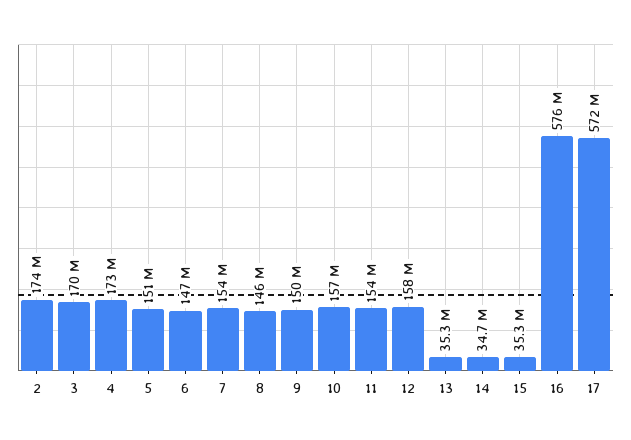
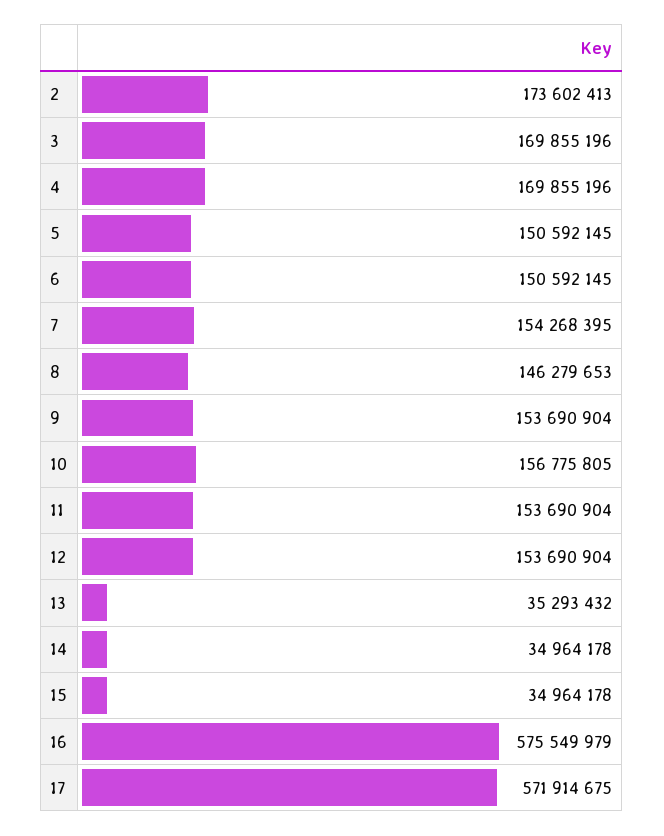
4: 173000000 -> 169855196
6: 147000000 -> 150592145
9: 150000000 -> 153690904
12: 158000000 -> 153690904
14: 34700000 -> 34964178
15: 35300000 -> 34964178

